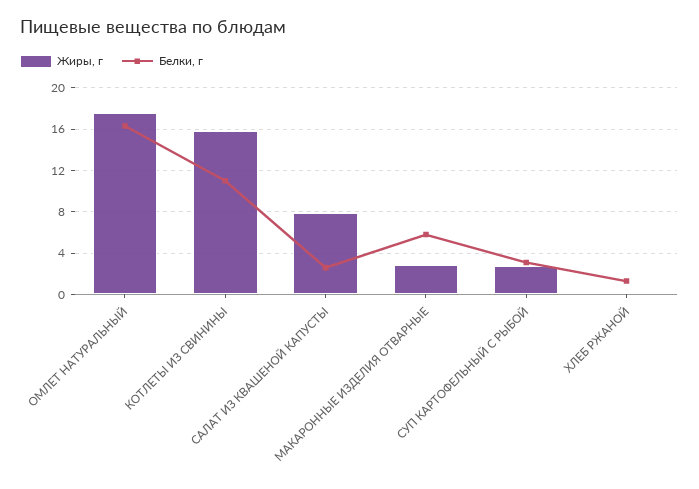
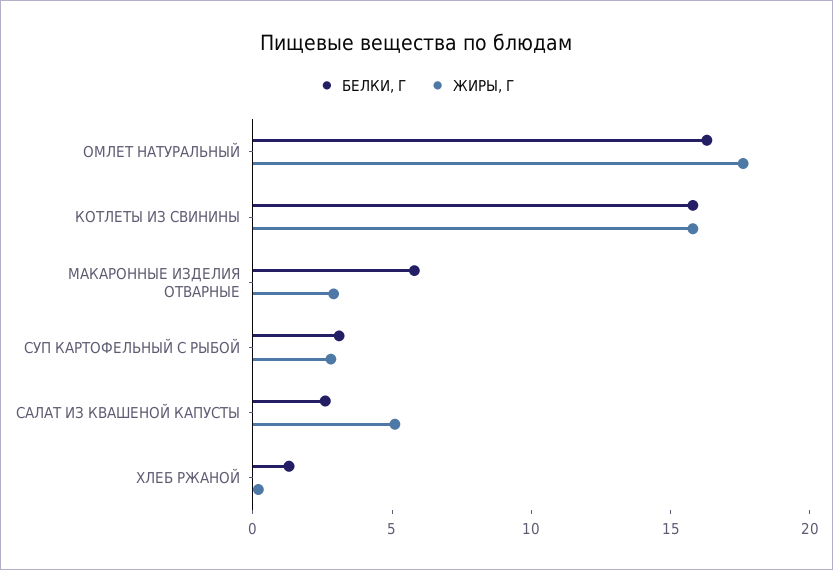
Белки, г, КОТЛЕТЫ ИЗ СВИНИНЫ: 11 -> 16
Жиры, г, САЛАТ ИЗ КВАШЕНОЙ КАПУСТЫ: 8 -> 5

